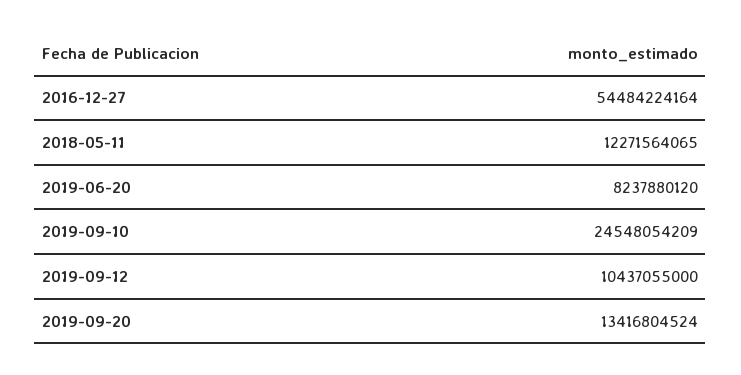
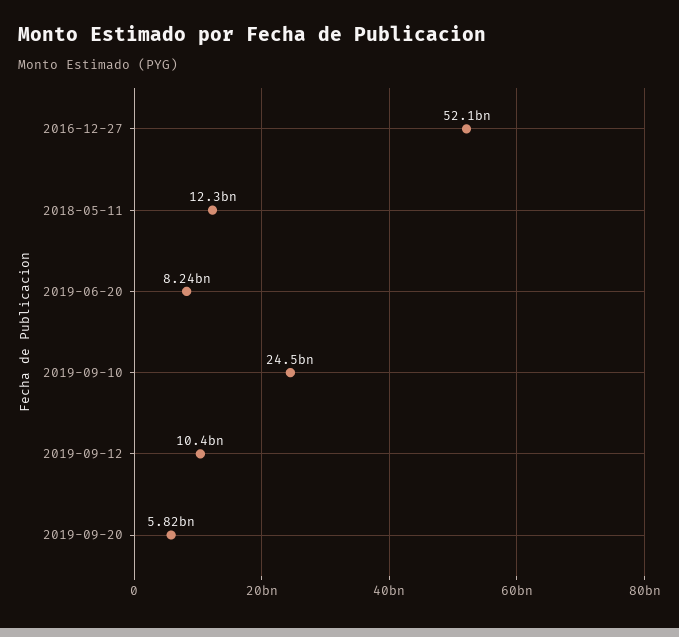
2016-12-27: 54484224164 -> 52100000000
2019-09-20: 13416804524 -> 5820000000

